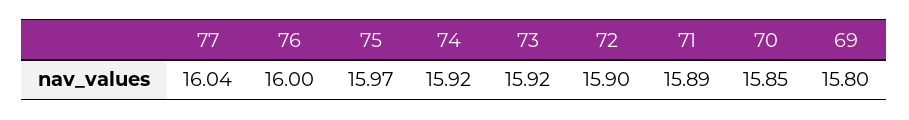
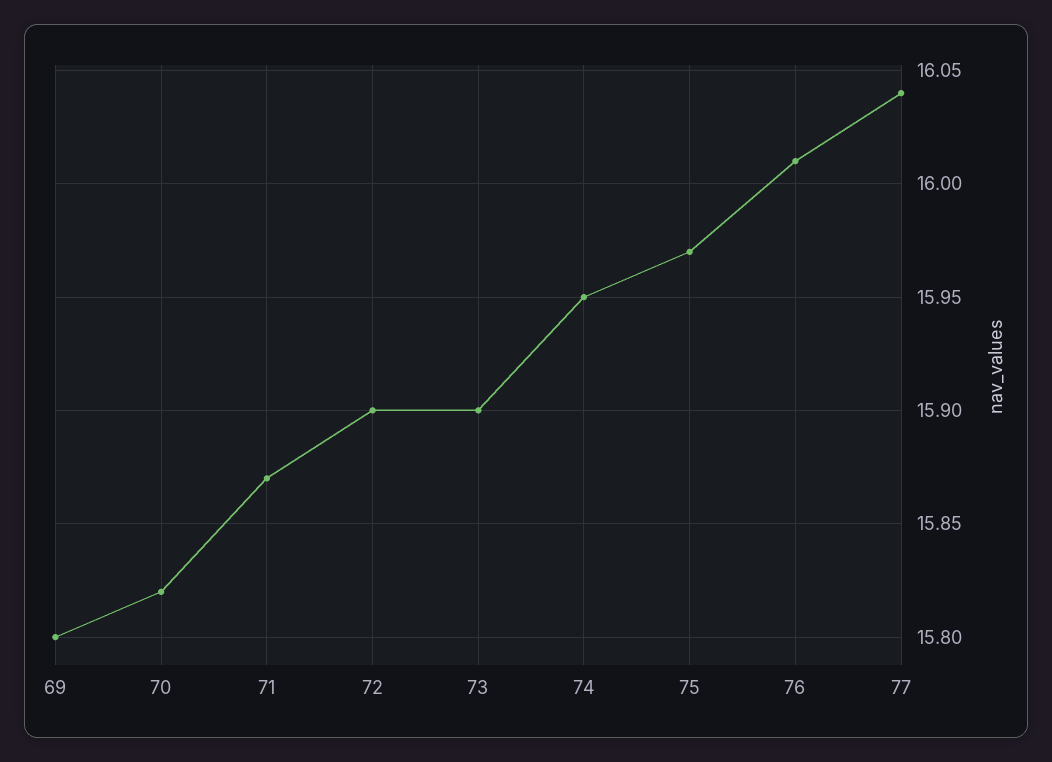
76: 16 -> 16.01
74: 15.92 -> 15.95
73: 15.92 -> 15.9
71: 15.89 -> 15.87
70: 15.85 -> 15.82

